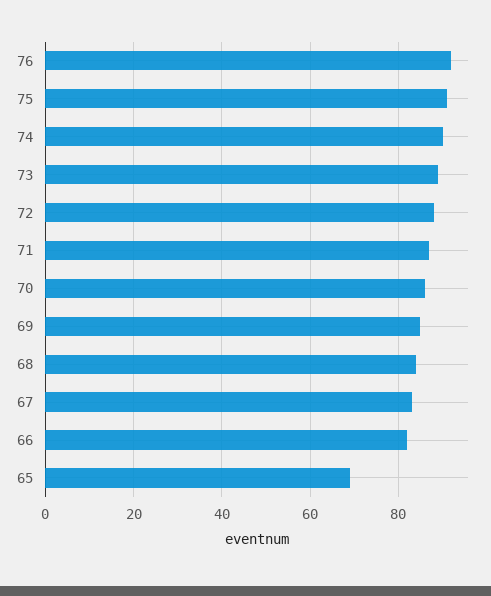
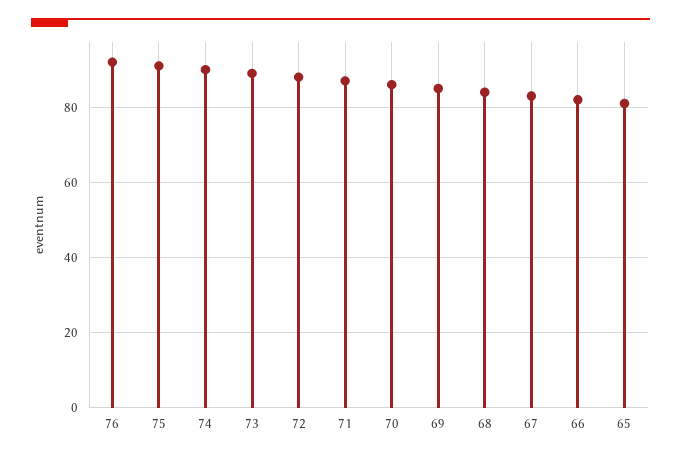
65: 70 -> 80

